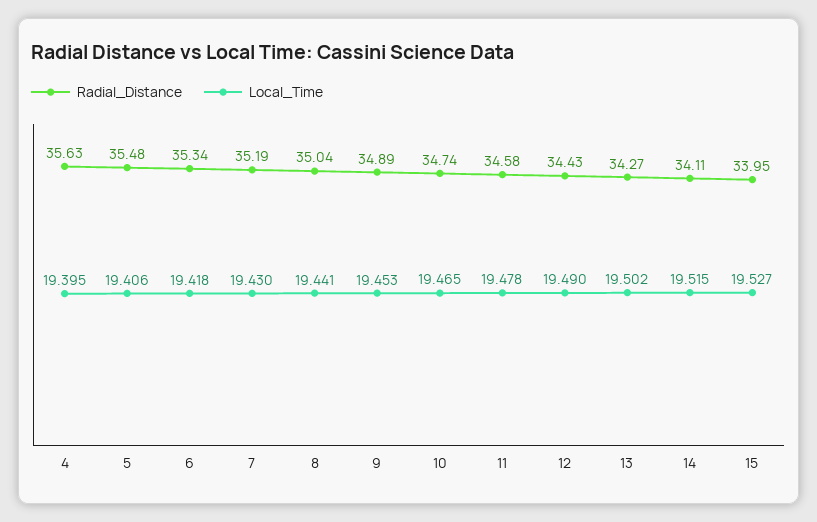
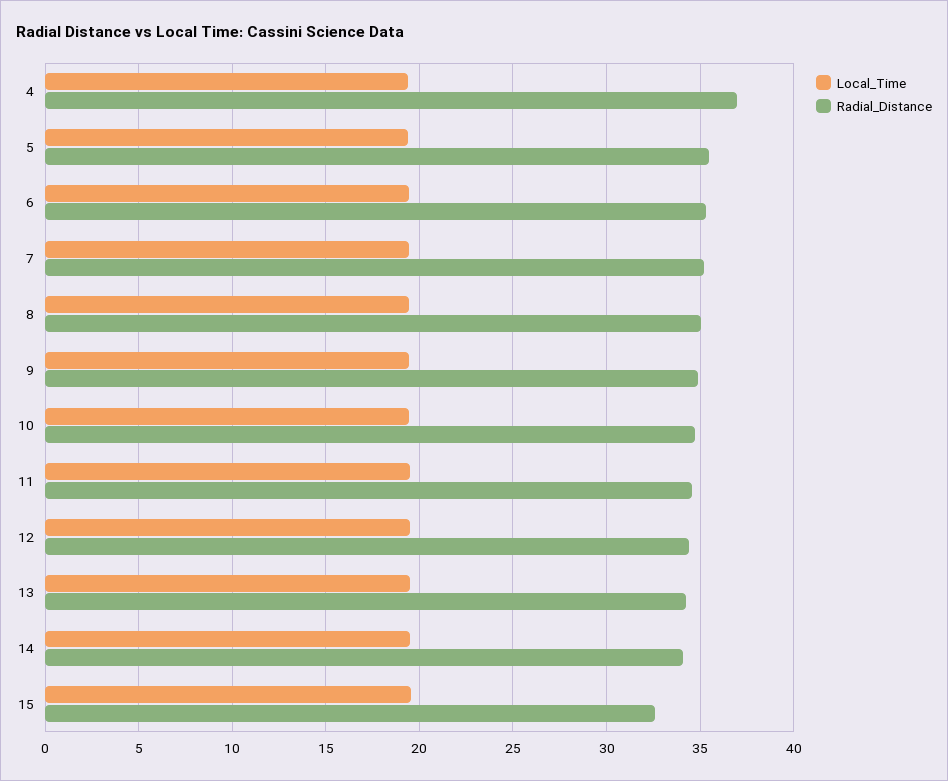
Radial_Distance, 4: 35.63 -> 37
Radial_Distance, 15: 33.95 -> 32.5

